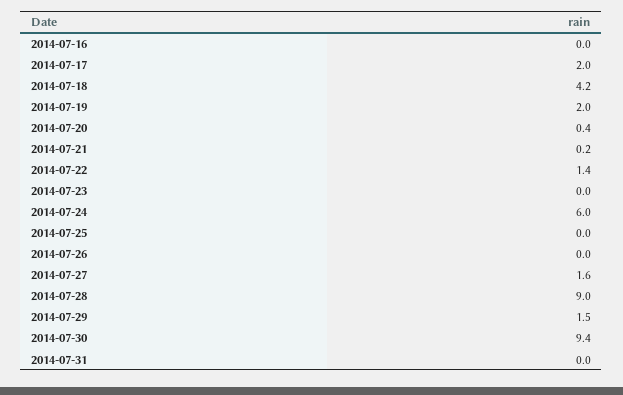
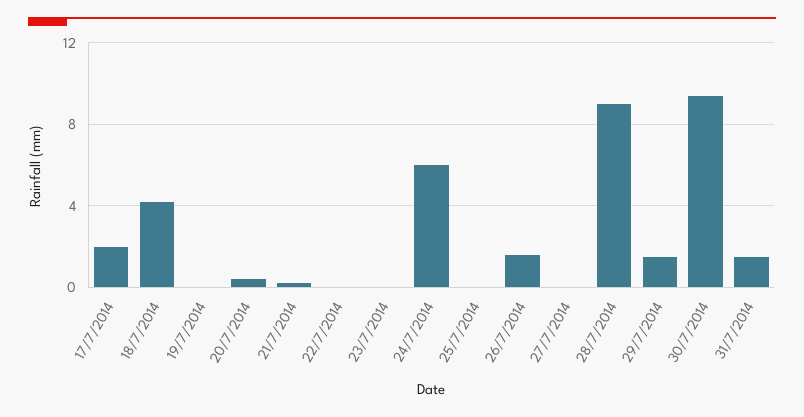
2014-07-16: 0 -> none
2014-07-19: 2 -> 0
2014-07-22: 1.4 -> 0
2014-07-26: 0 -> 1.5
2014-07-27: 1.6 -> 0
2014-07-31: 0 -> 1.5

